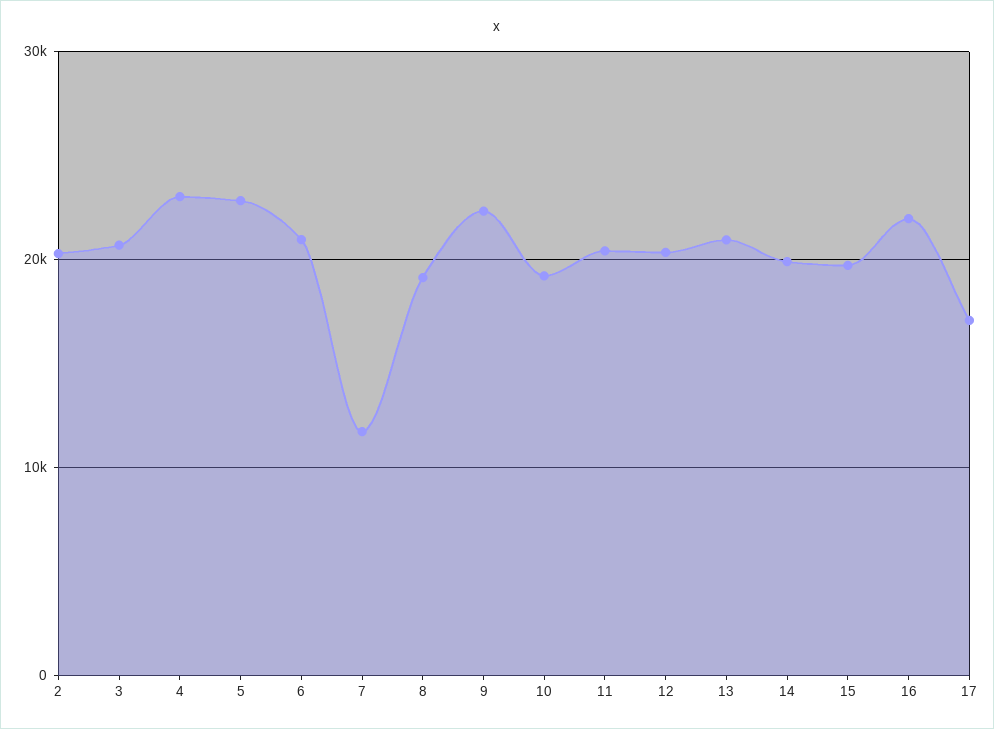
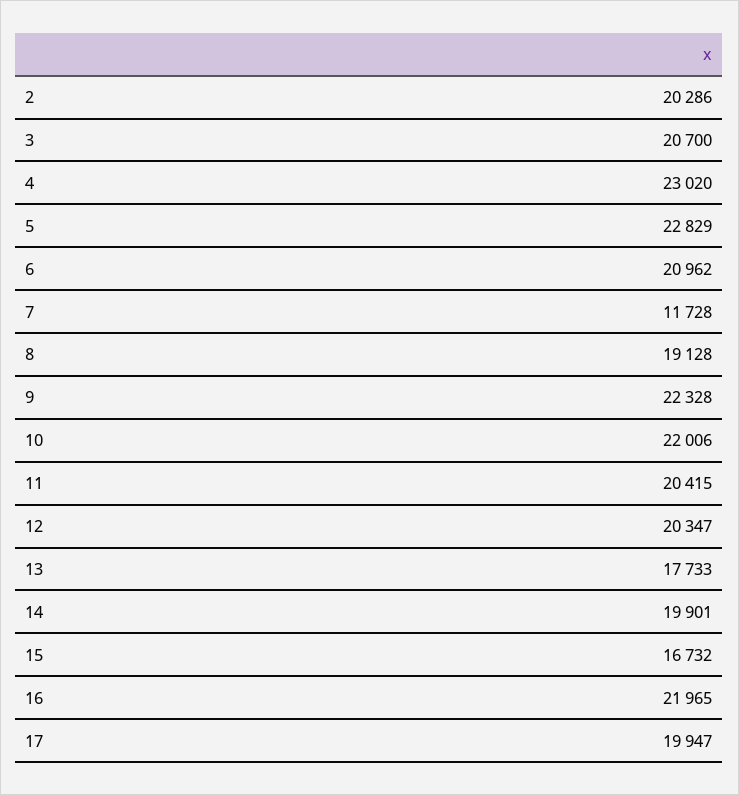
10: 19000 -> 22006
13: 21000 -> 17733
15: 20000 -> 16732
17: 17000 -> 19947

